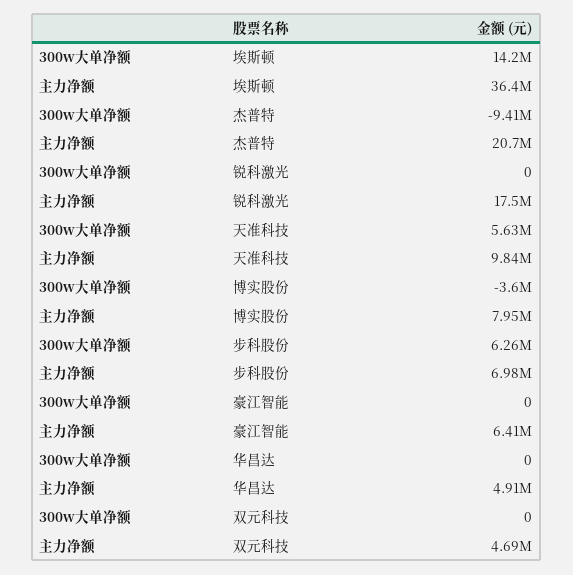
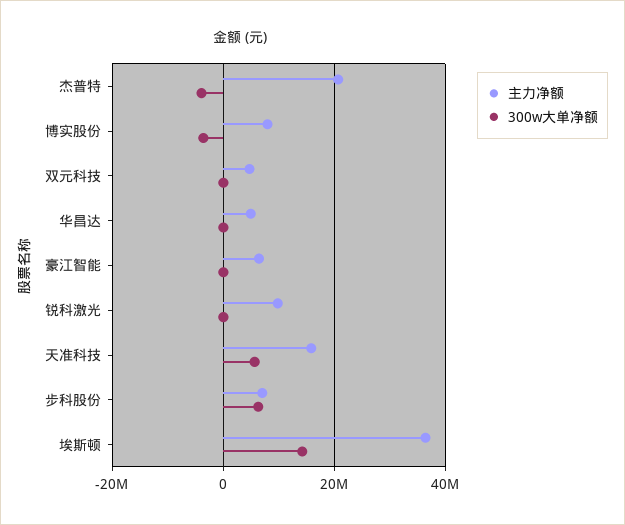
300w大单净额, 杰普特: -9410000 -> -4000000
主力净额, 锐科激光: 17500000 -> 10000000
主力净额, 天准科技: 9840000 -> 16000000

